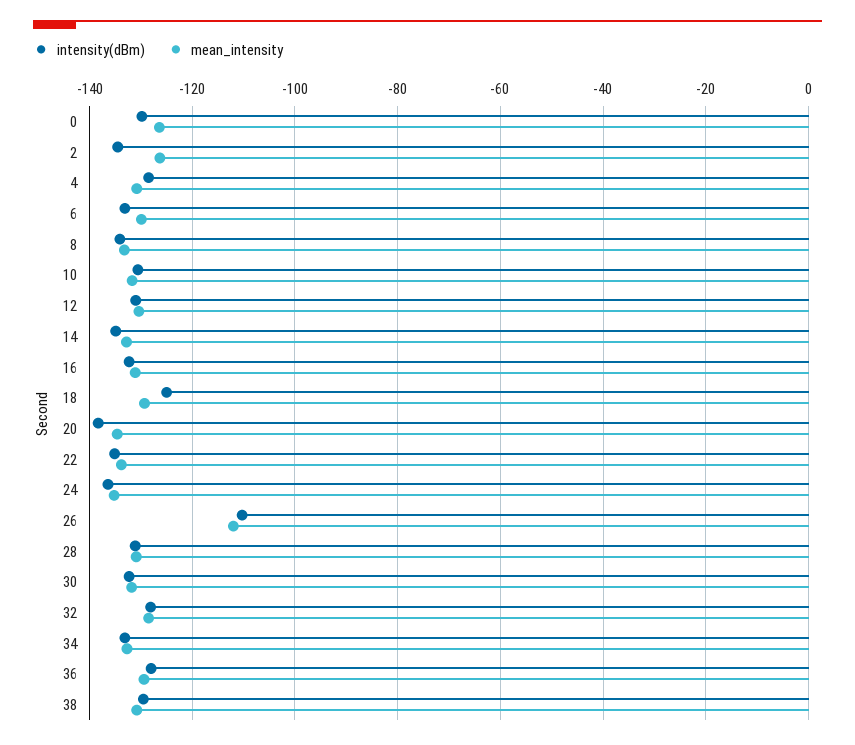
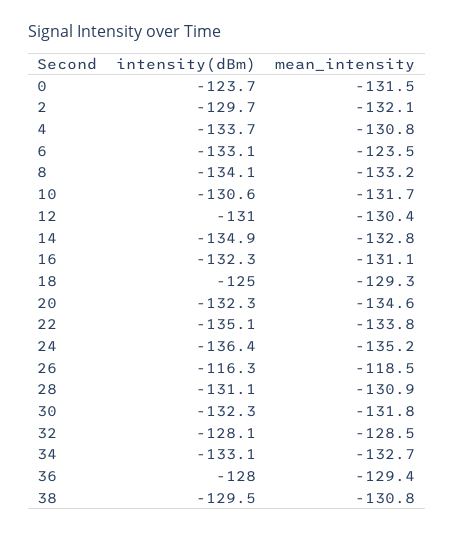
intensity(dBm), 0: -130 -> -123.7
mean_intensity, 0: -126 -> -131.5
intensity(dBm), 2: -134 -> -129.7
mean_intensity, 2: -126 -> -132.1
intensity(dBm), 4: -128 -> -133.7
mean_intensity, 6: -130 -> -123.5
intensity(dBm), 20: -138 -> -132.3
intensity(dBm), 26: -110 -> -116.3
mean_intensity, 26: -112 -> -118.5

